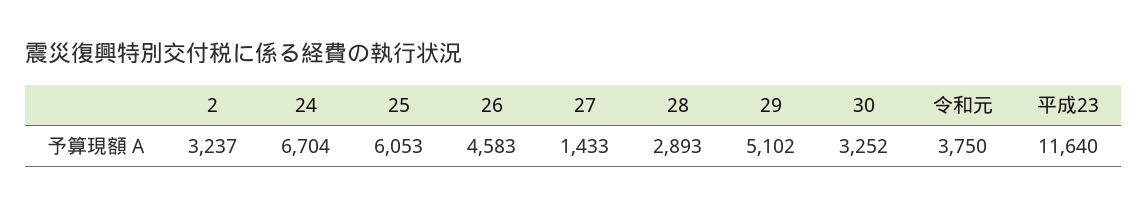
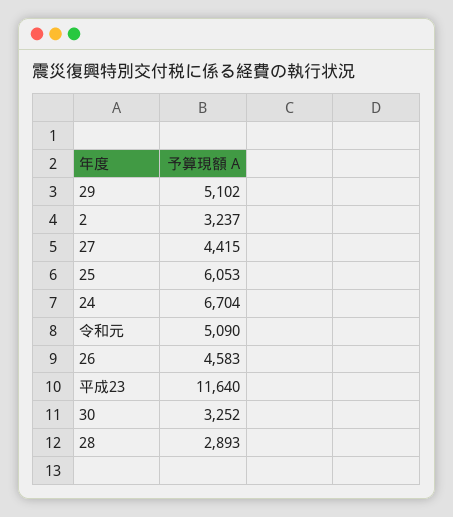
27: 1433 -> 4415
令和元: 3750 -> 5090

